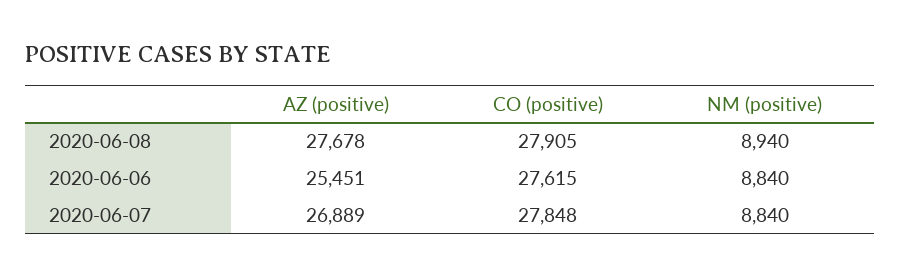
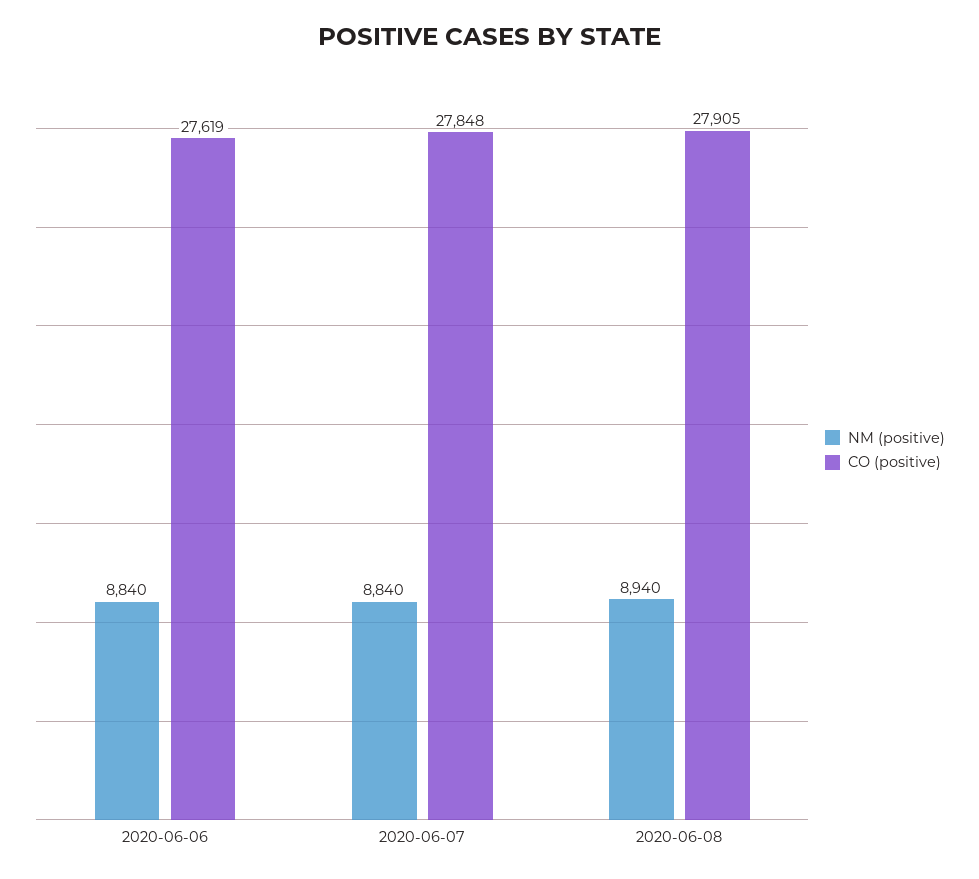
AZ (positive), 2020-06-08: 27678 -> none
AZ (positive), 2020-06-06: 25451 -> none
CO (positive), 2020-06-06: 27615 -> 27619
AZ (positive), 2020-06-07: 26889 -> none

